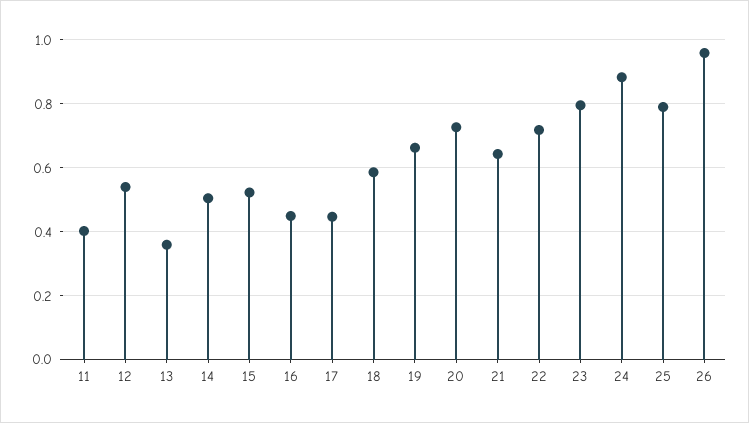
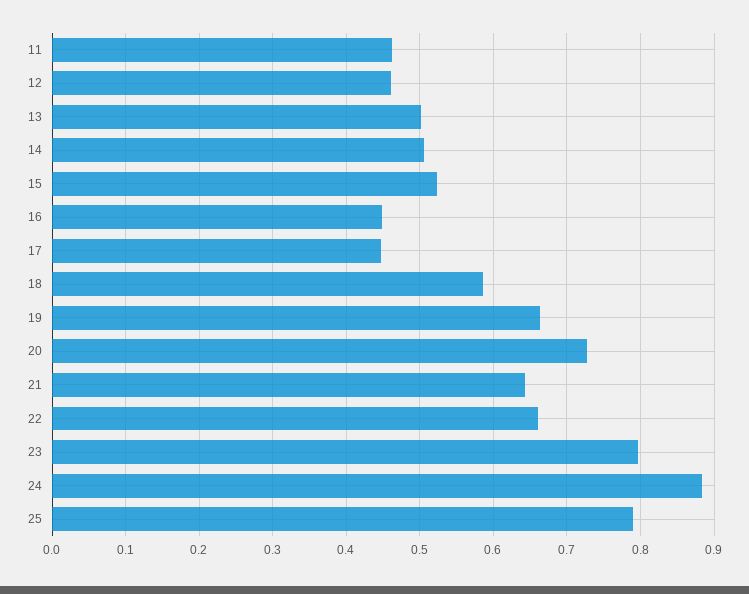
11: 0.4 -> 0.46
12: 0.54 -> 0.46
13: 0.36 -> 0.5
22: 0.72 -> 0.66
26: 0.96 -> none

